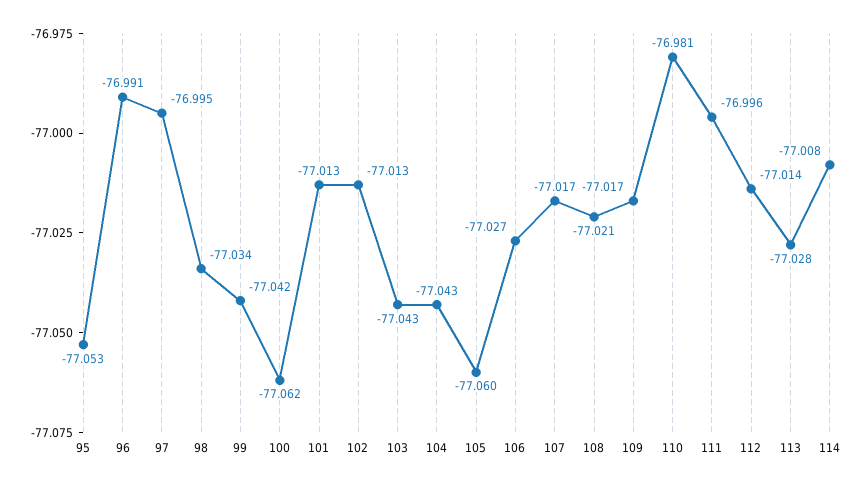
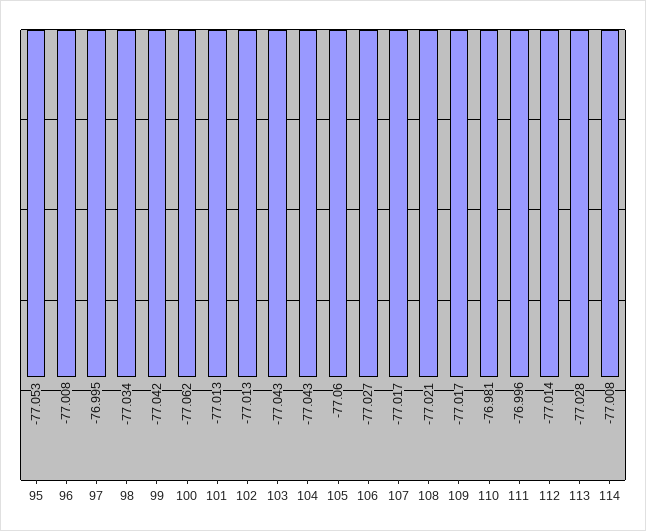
96: -76.991 -> -77.008

